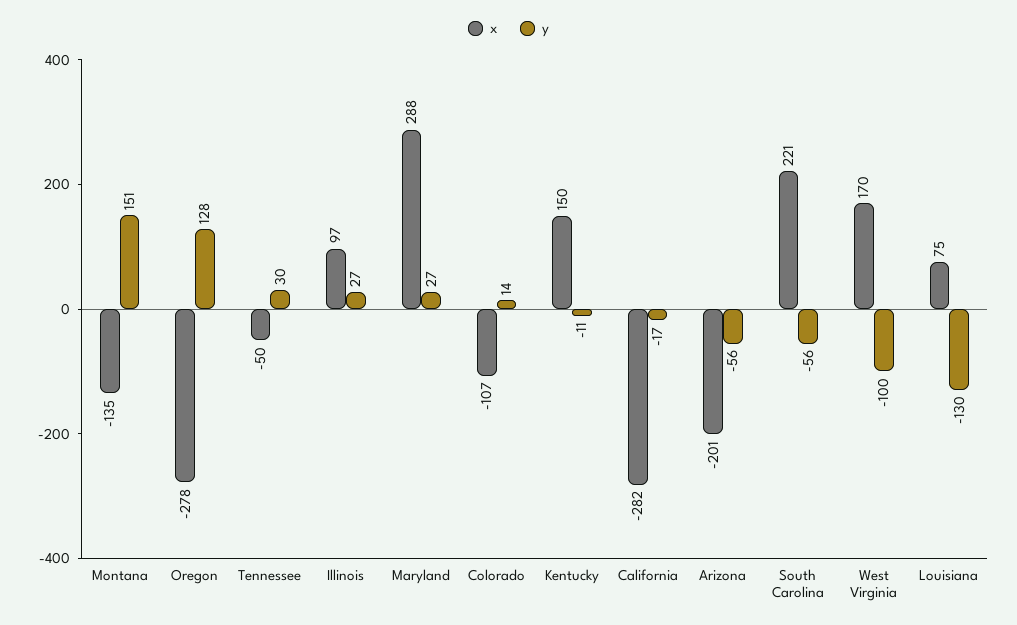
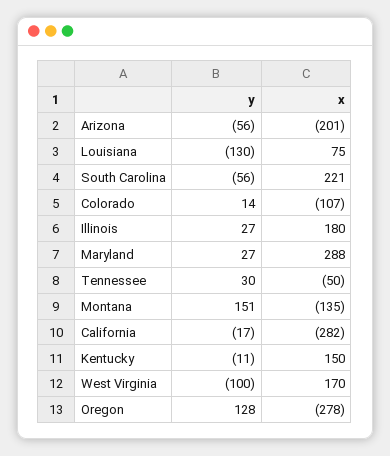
x, Illinois: 97 -> 180

